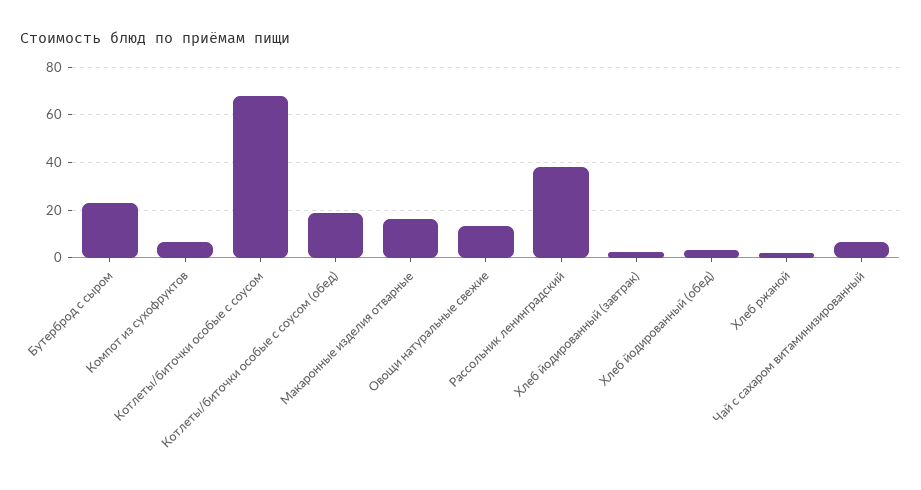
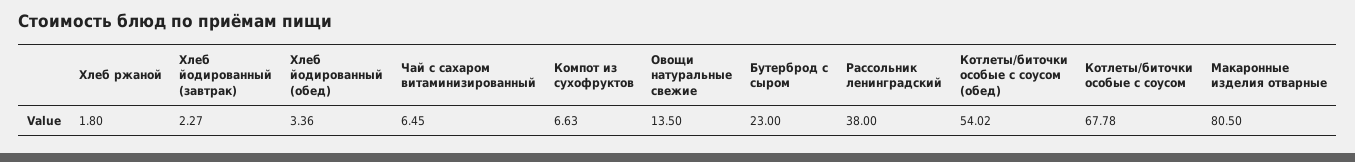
Котлеты/биточки особые с соусом (обед): 20 -> 54.02
Макаронные изделия отварные: 15 -> 80.5

